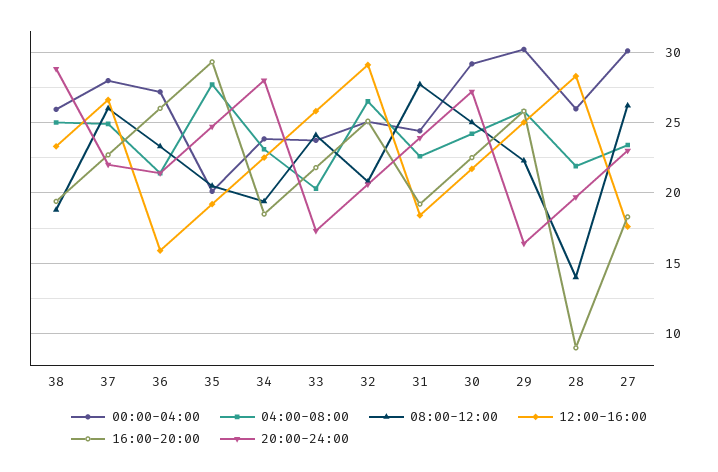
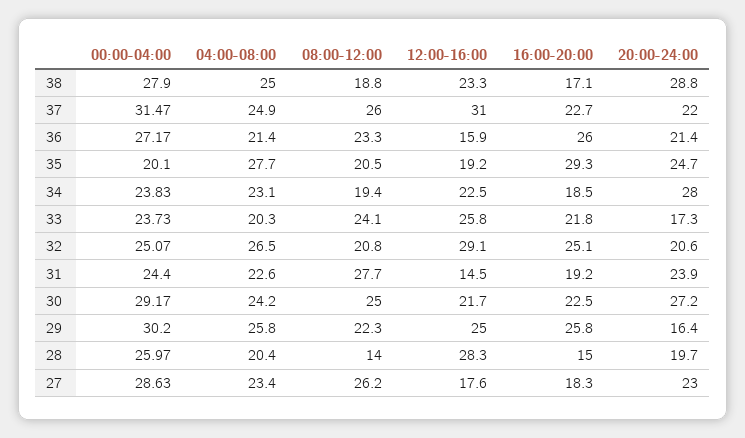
00:00-04:00, 38: 26 -> 27.9
16:00-20:00, 38: 19.5 -> 17.1
00:00-04:00, 37: 28 -> 31.47
12:00-16:00, 37: 26.5 -> 31
12:00-16:00, 31: 18.5 -> 14.5
04:00-08:00, 28: 22 -> 20.4
16:00-20:00, 28: 9 -> 15
00:00-04:00, 27: 30 -> 28.63

